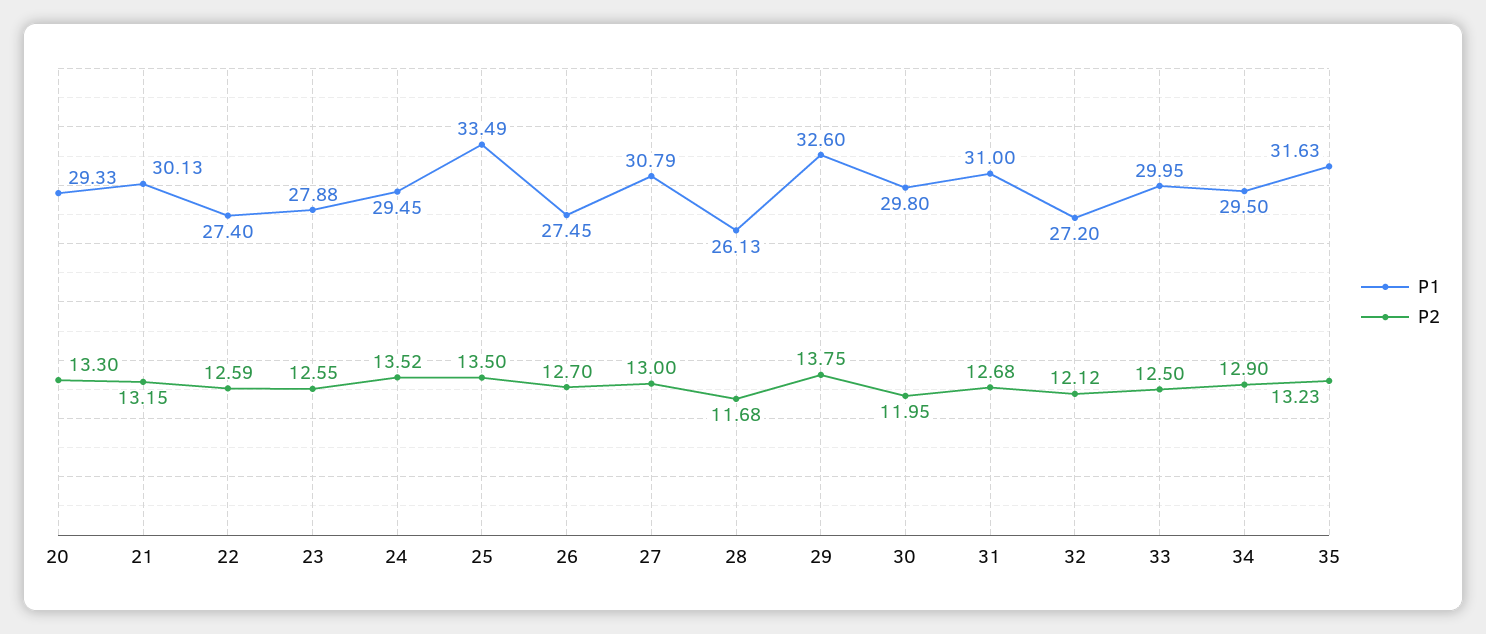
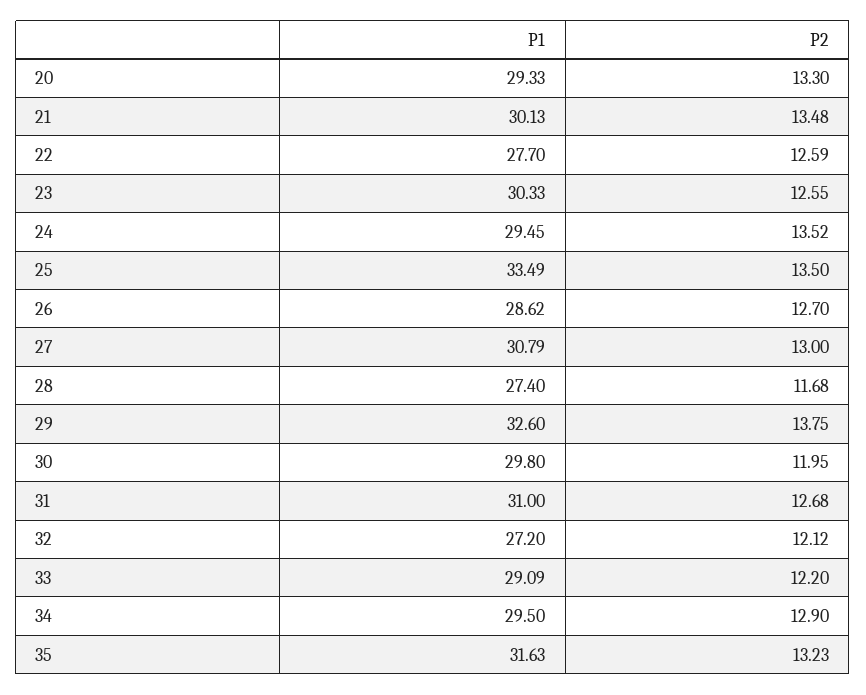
P2, 21: 13.15 -> 13.48
P1, 22: 27.4 -> 27.7
P1, 23: 27.88 -> 30.33
P1, 26: 27.45 -> 28.62
P1, 28: 26.13 -> 27.4
P1, 33: 29.95 -> 29.09
P2, 33: 12.5 -> 12.2

